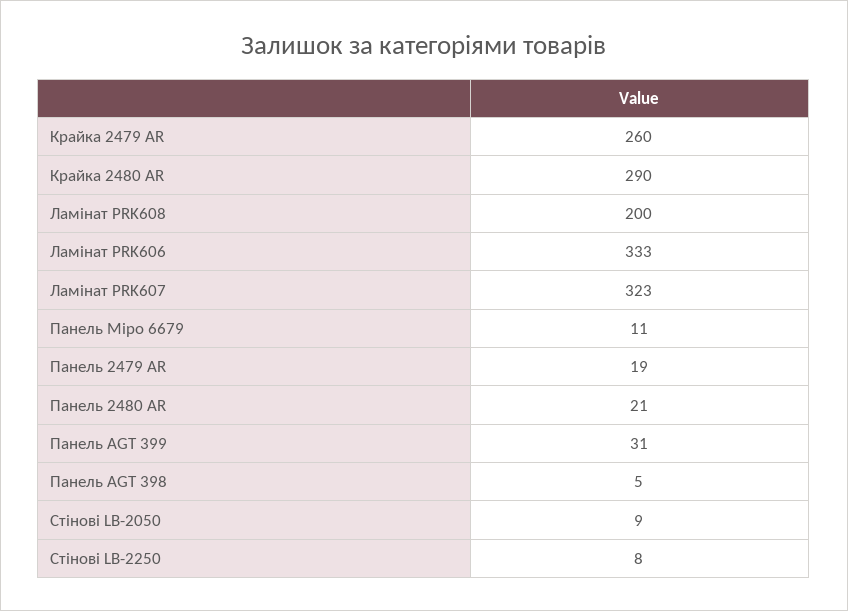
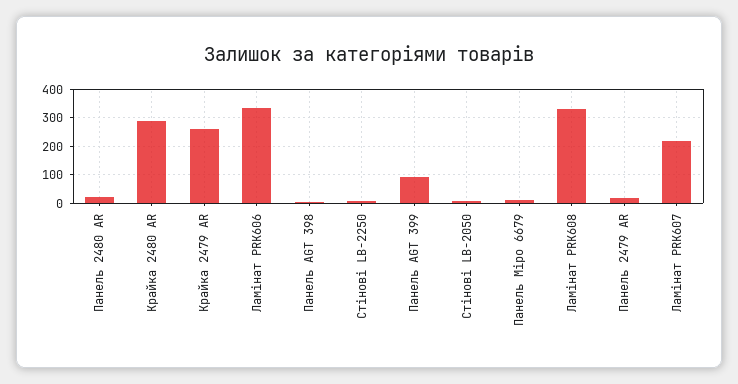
Ламінат PRK608: 200 -> 325
Ламінат PRK607: 323 -> 225
Панель AGT 399: 31 -> 100

